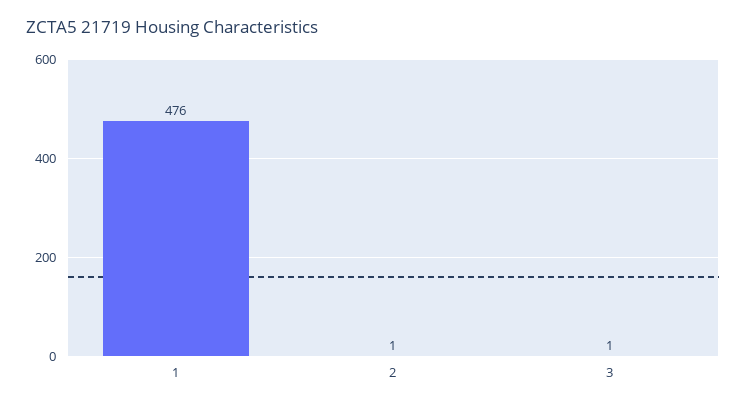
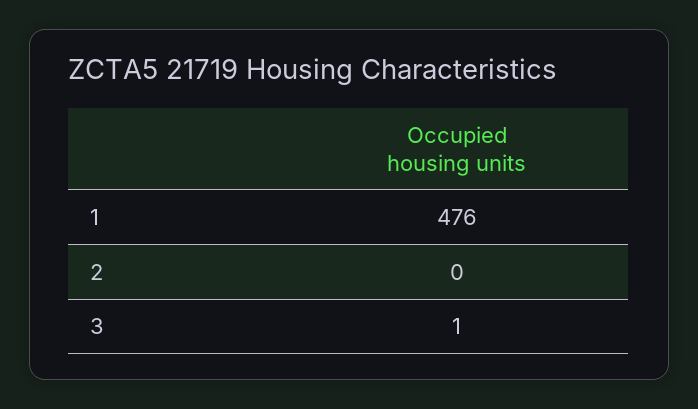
2: 1 -> 0

